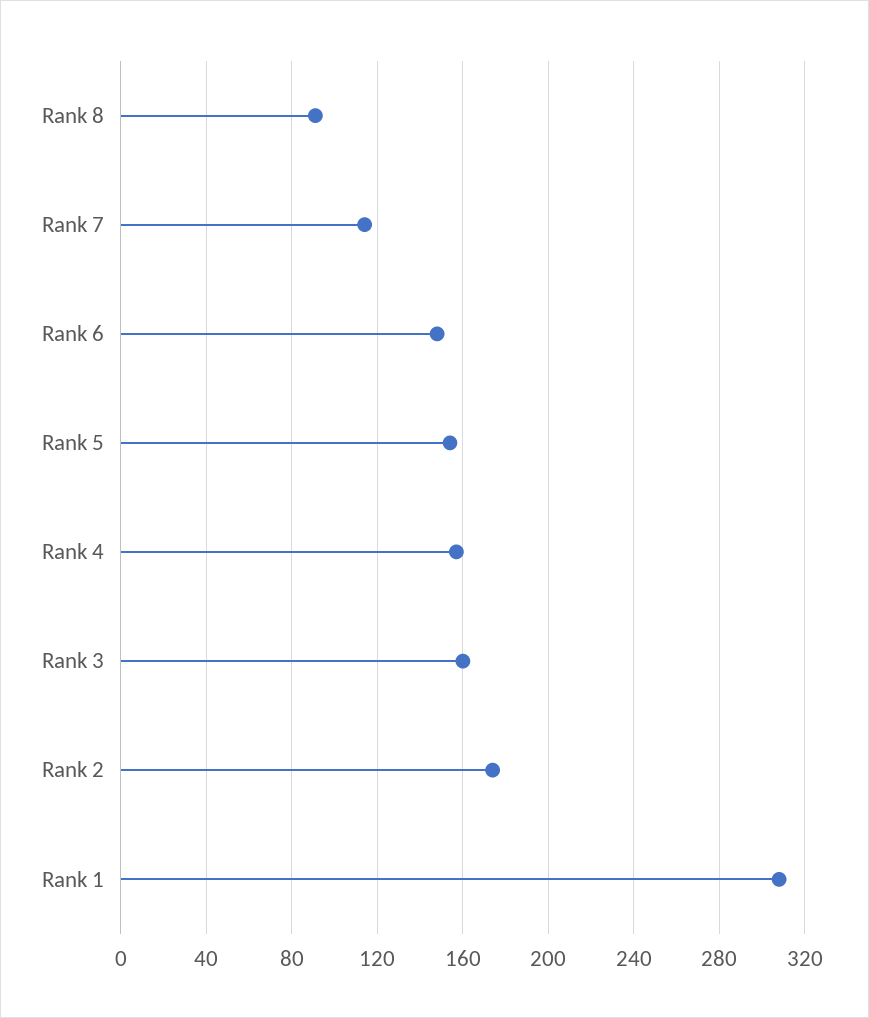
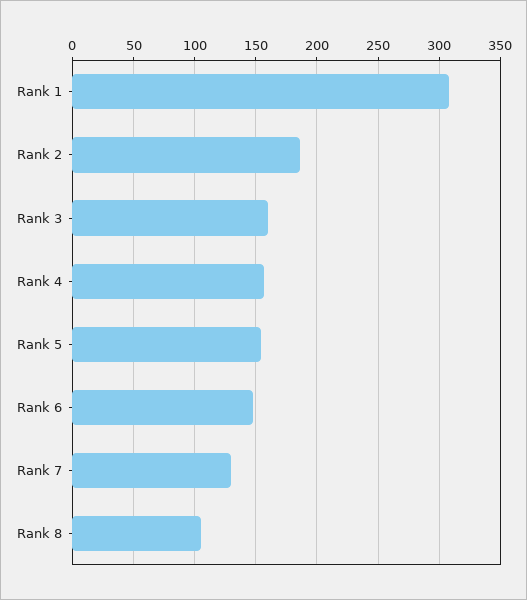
Rank 8: 90 -> 105
Rank 7: 115 -> 130
Rank 2: 175 -> 185

